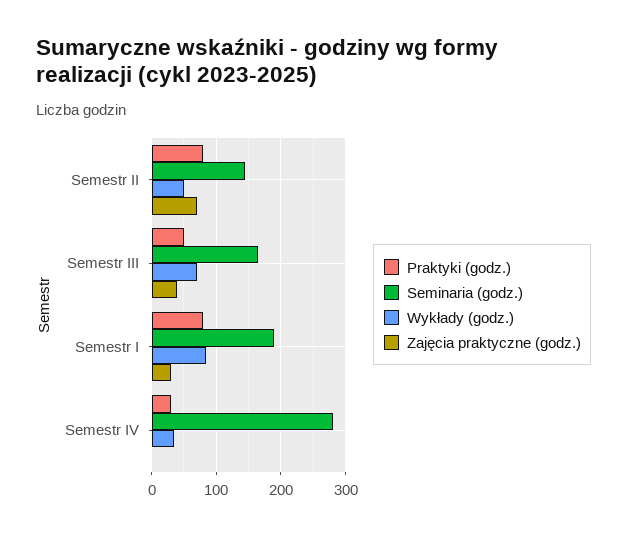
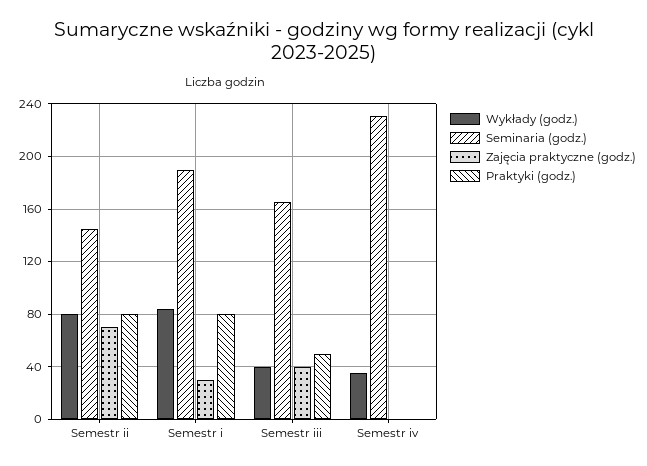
Wykłady (godz.), Semestr II: 50 -> 80
Wykłady (godz.), Semestr III: 70 -> 40
Praktyki (godz.), Semestr IV: 30 -> 0
Seminaria (godz.), Semestr IV: 280 -> 230

